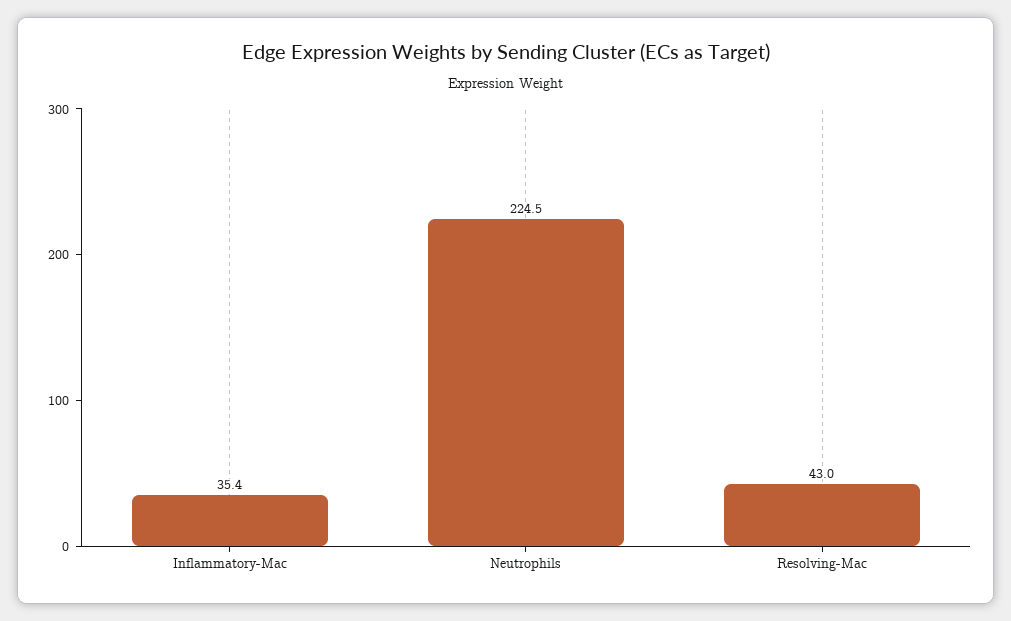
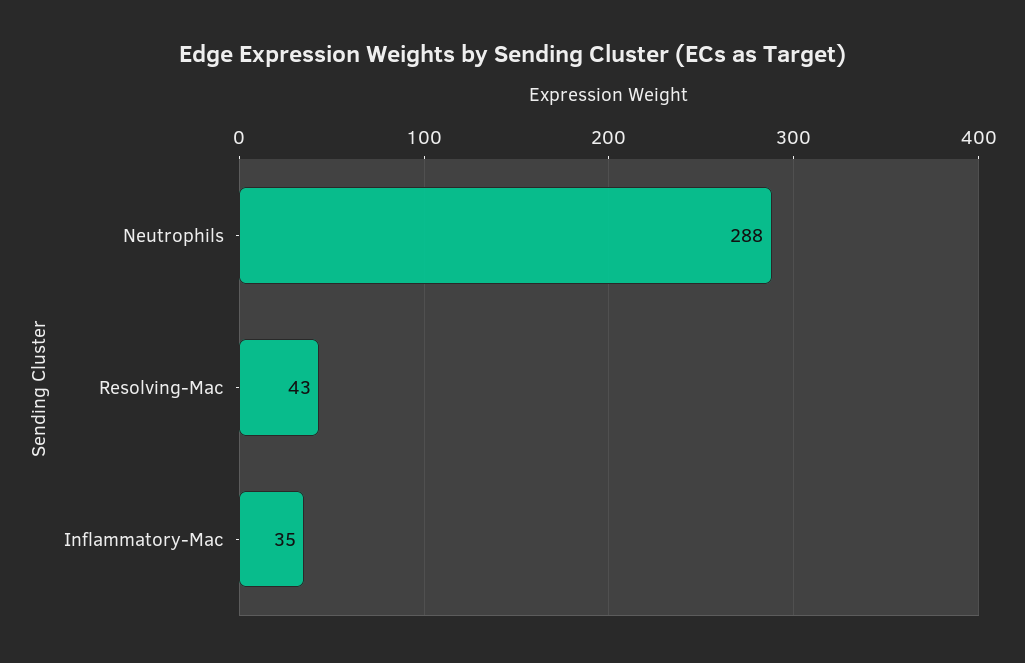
Neutrophils: 224.5 -> 288

